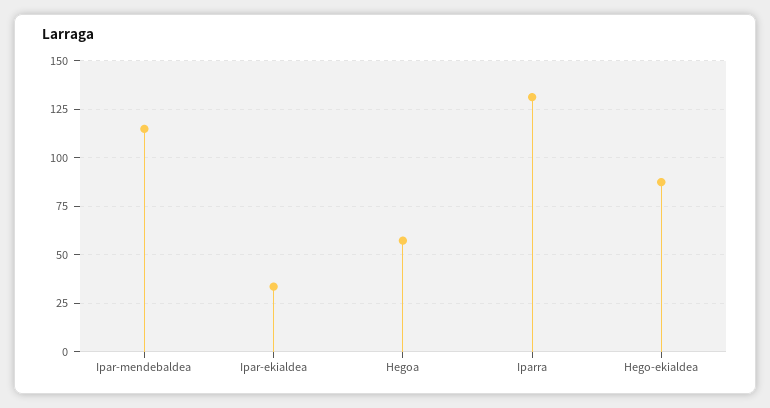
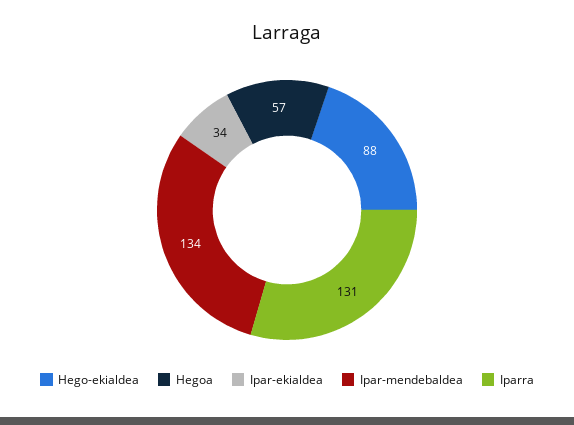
Ipar-mendebaldea: 115 -> 134

